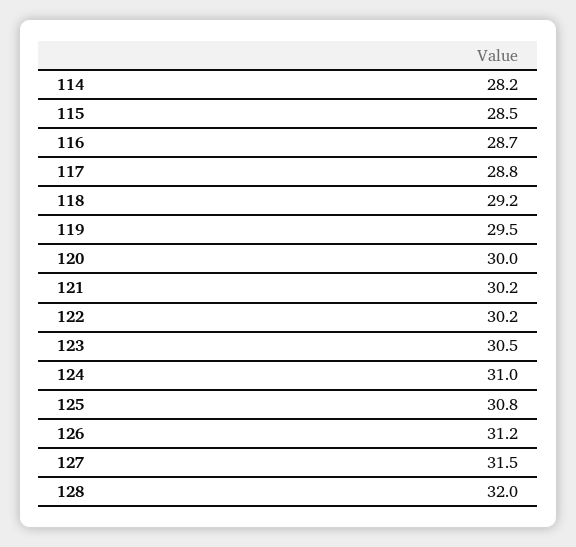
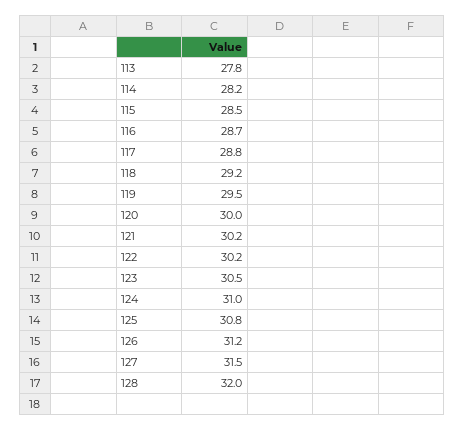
113: none -> 27.8

